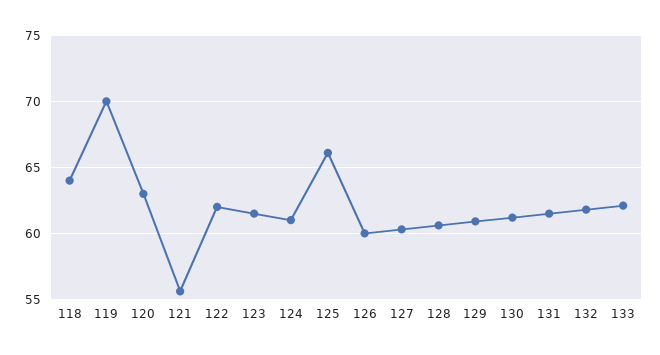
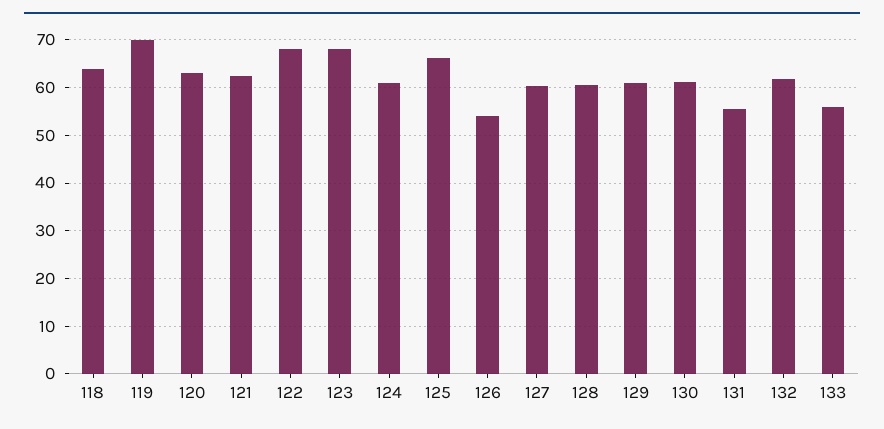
121: 55.5 -> 62
122: 62 -> 68
123: 61.5 -> 68
126: 60 -> 54
131: 61.5 -> 56
133: 62 -> 56

